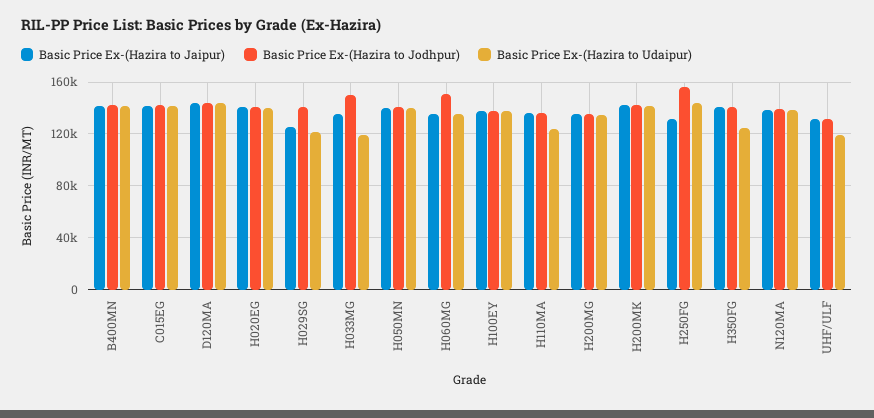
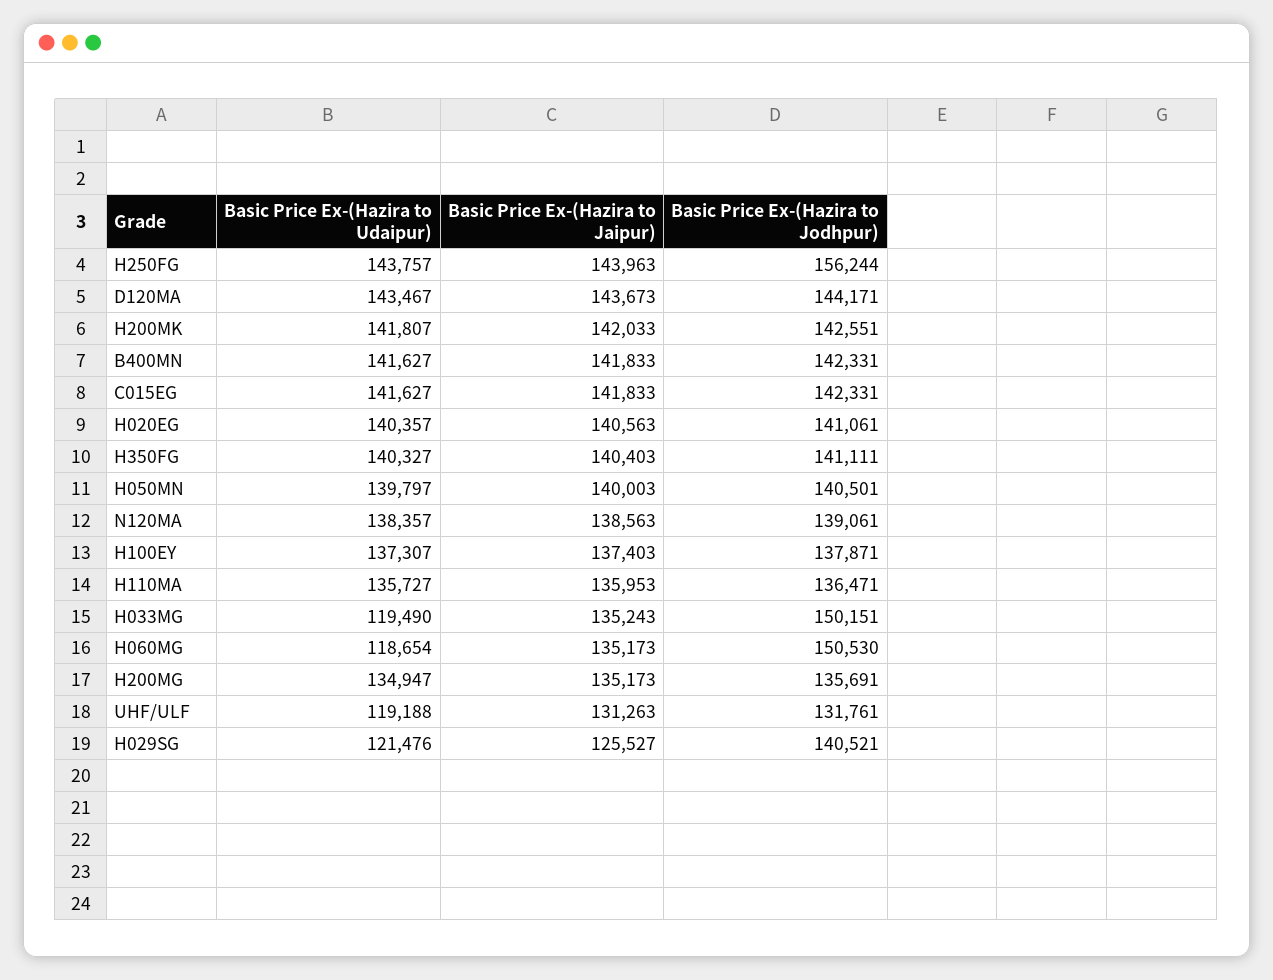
Basic Price Ex-(Hazira to Udaipur), H060MG: 135000 -> 118654
Basic Price Ex-(Hazira to Udaipur), H110MA: 125000 -> 135727
Basic Price Ex-(Hazira to Jaipur), H250FG: 130000 -> 143963
Basic Price Ex-(Hazira to Udaipur), H350FG: 125000 -> 140327

